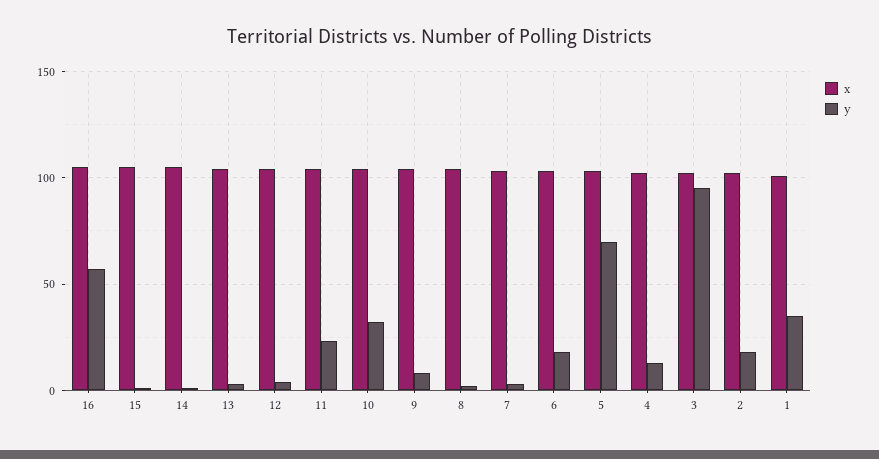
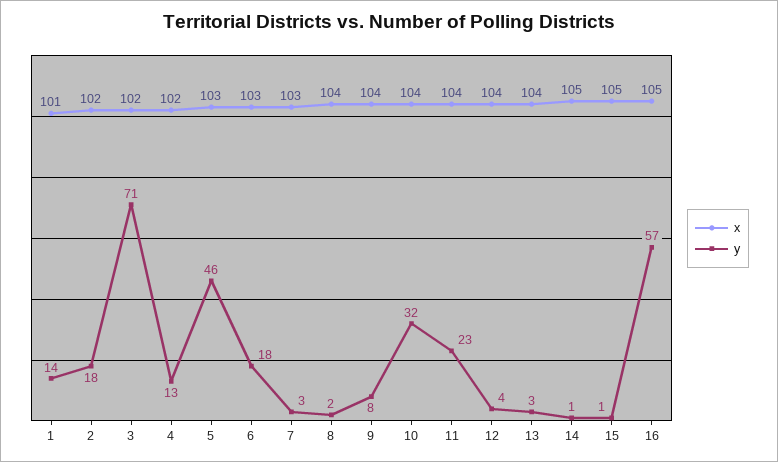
y, 5: 70 -> 46
y, 3: 95 -> 71
y, 1: 35 -> 14

